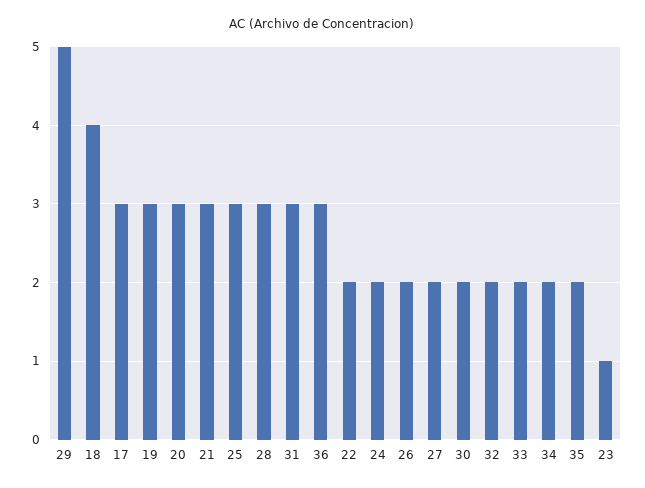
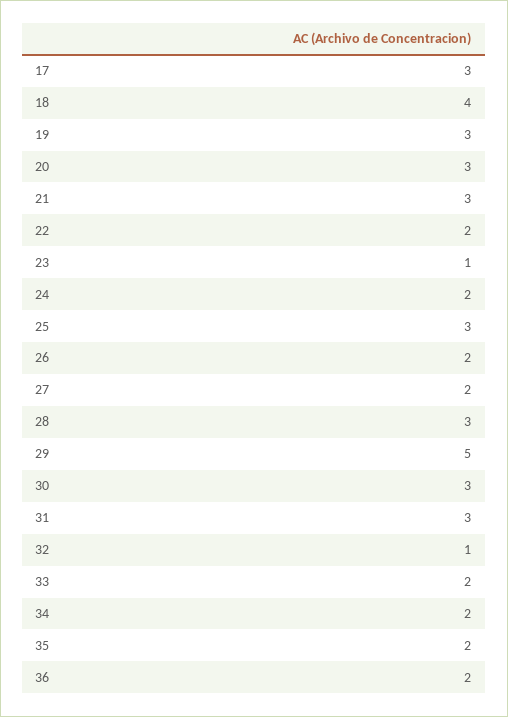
36: 3 -> 2
30: 2 -> 3
32: 2 -> 1

